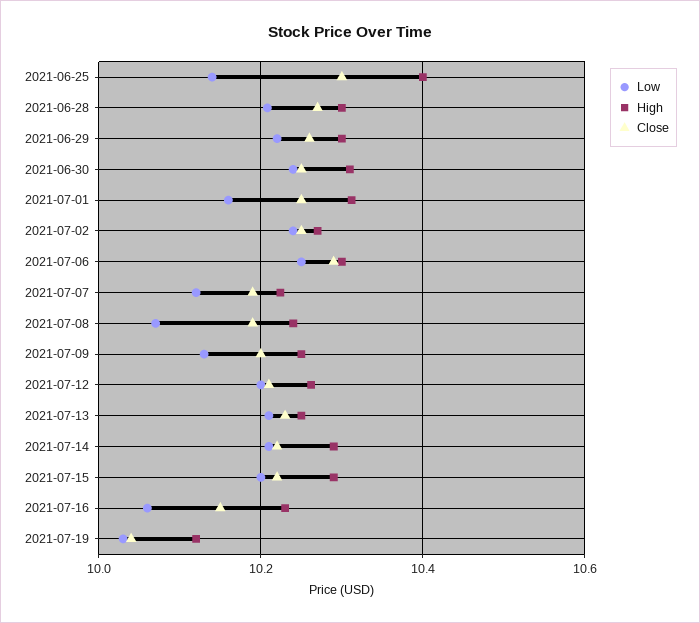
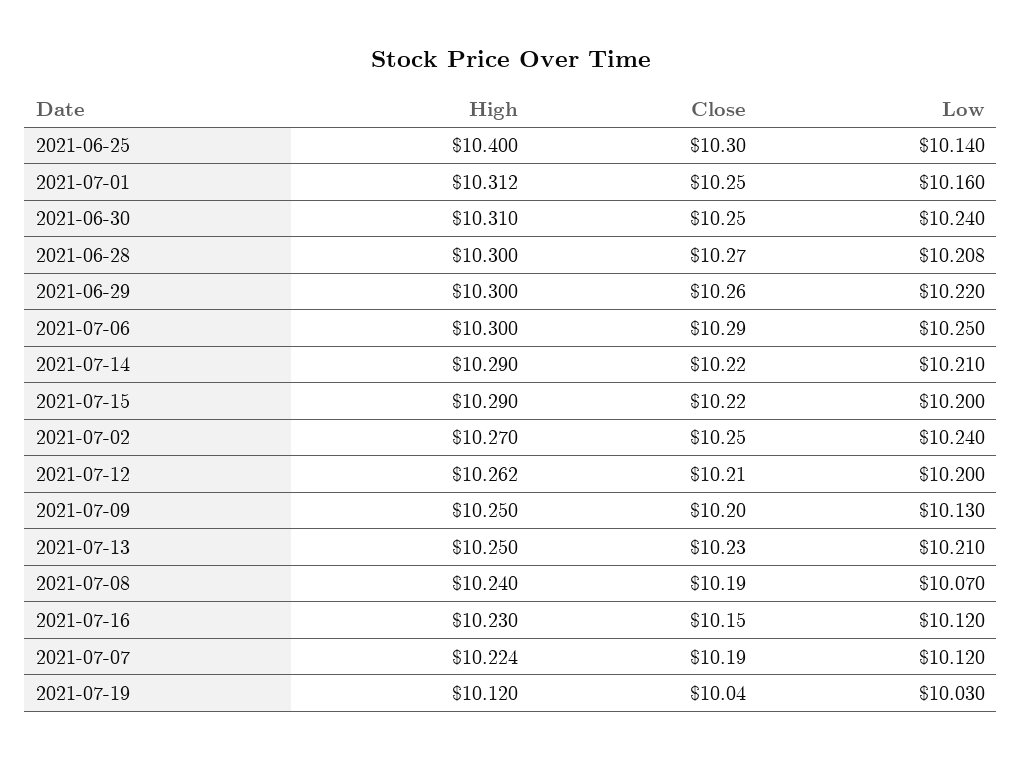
Low, 2021-07-16: 10.06 -> 10.12

